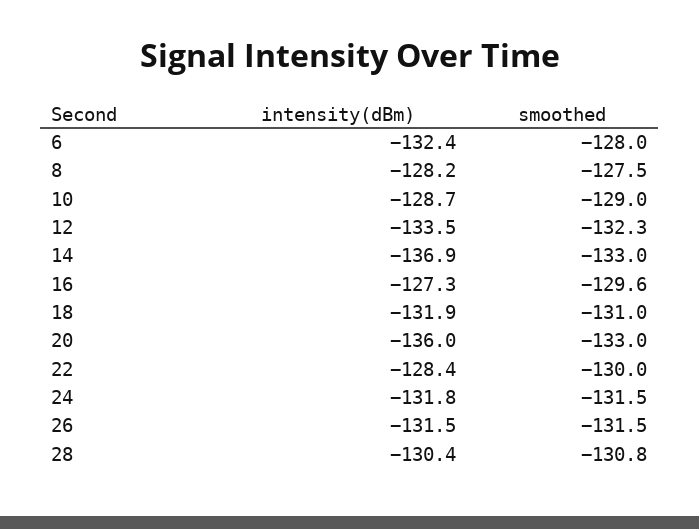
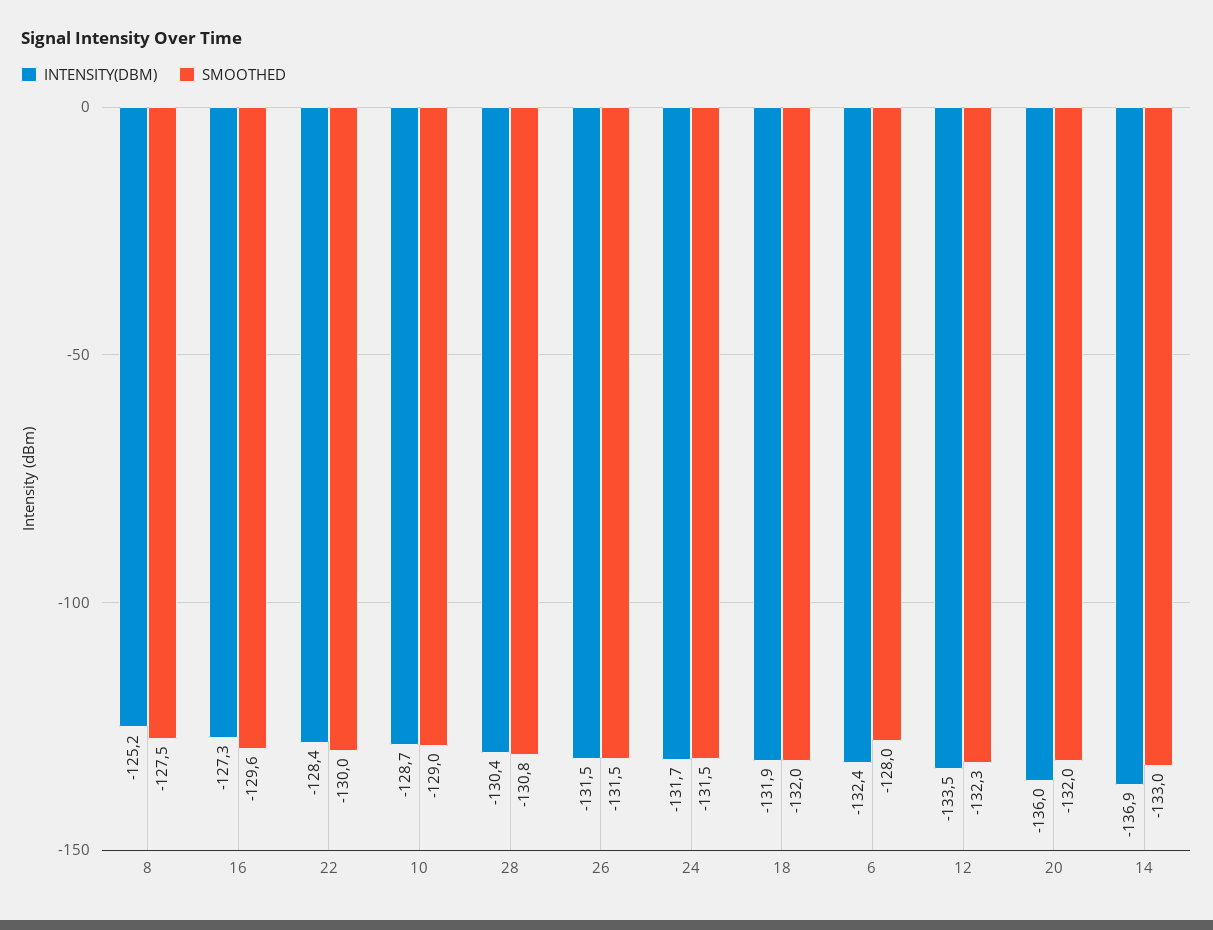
intensity(dBm), 8: -128.2 -> -125.2
smoothed, 18: -131 -> -132
smoothed, 20: -133 -> -132
intensity(dBm), 24: -131.8 -> -131.7

